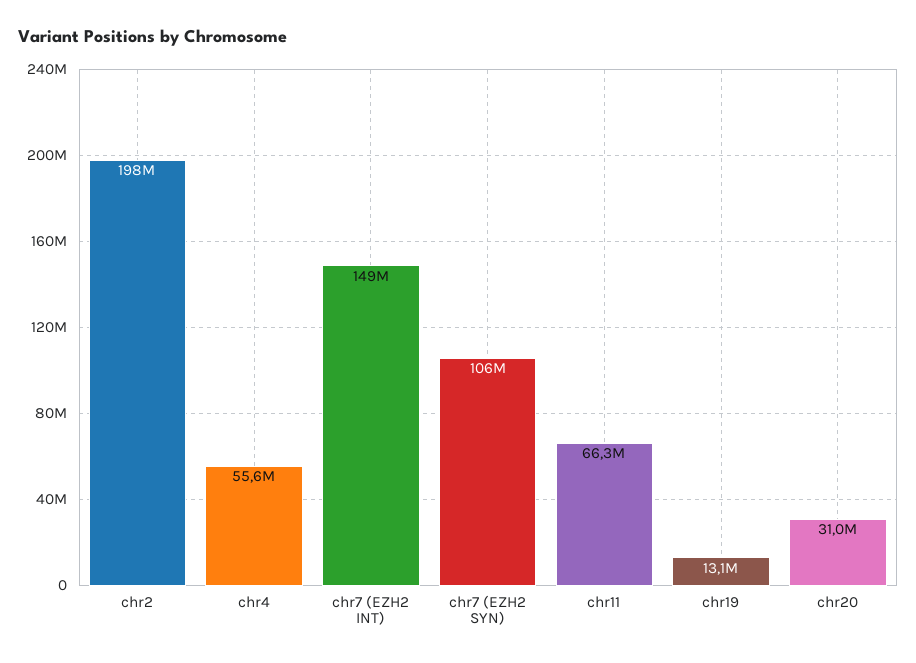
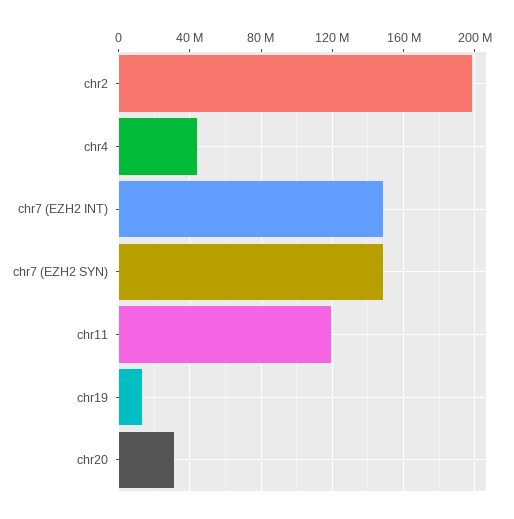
chr4: 55600000 -> 45000000
chr7 (EZH2 SYN): 106000000 -> 150000000
chr11: 66300000 -> 120000000

